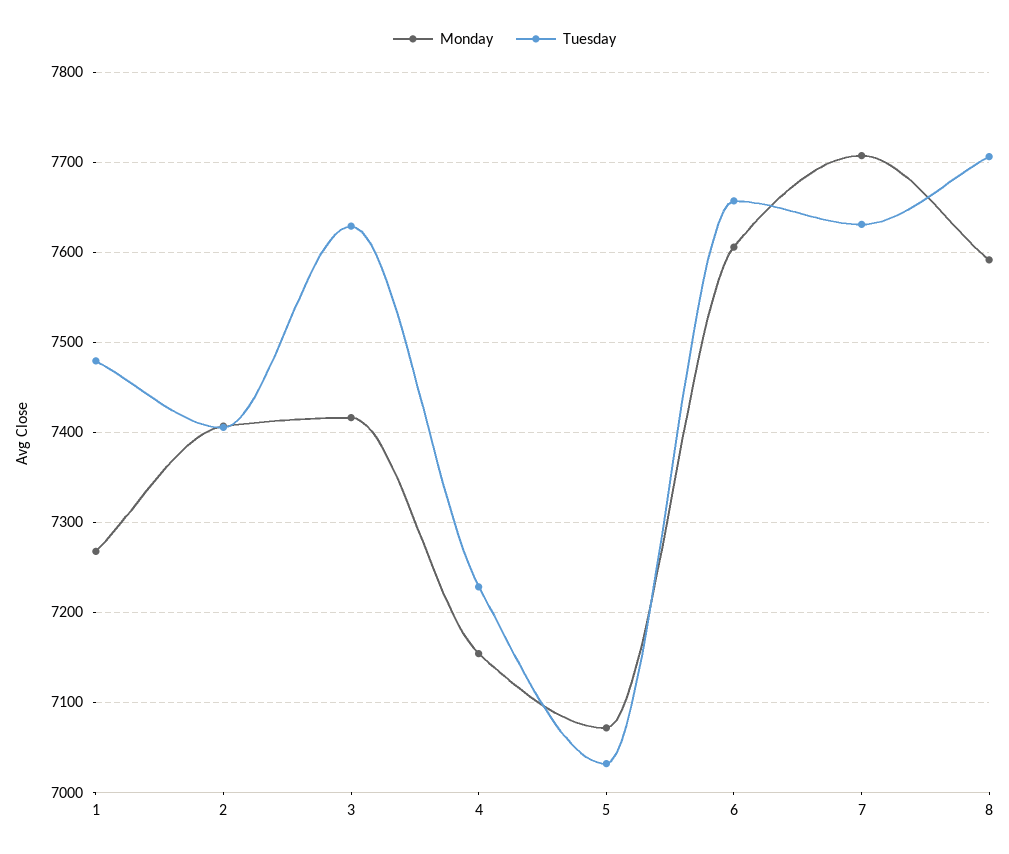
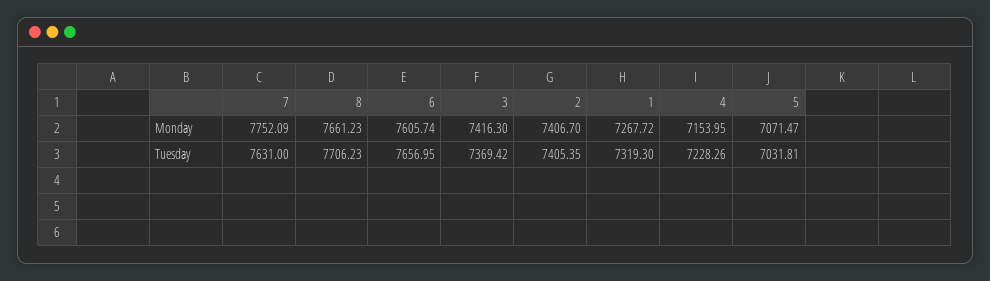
Tuesday, 1: 7480 -> 7319.3
Tuesday, 3: 7630 -> 7369.42
Monday, 7: 7710 -> 7752.09
Monday, 8: 7590 -> 7661.23

